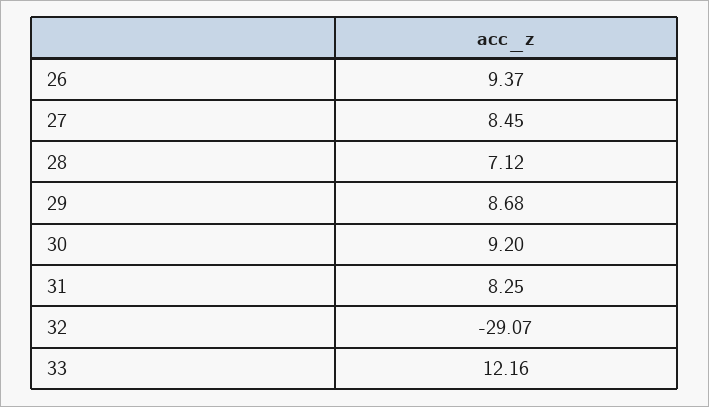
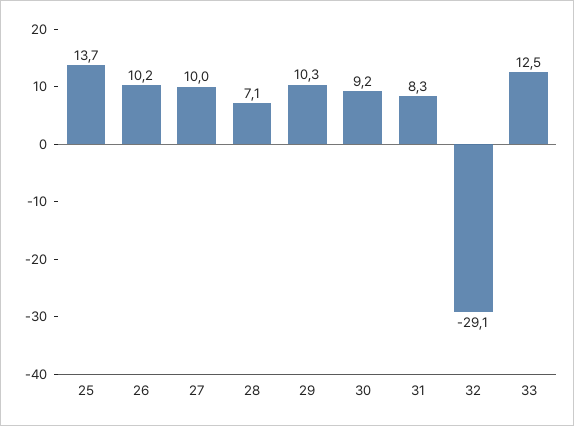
26: 9.37 -> 10.2
27: 8.45 -> 10
29: 8.68 -> 10.3
33: 12.16 -> 12.5
25: none -> 13.7

